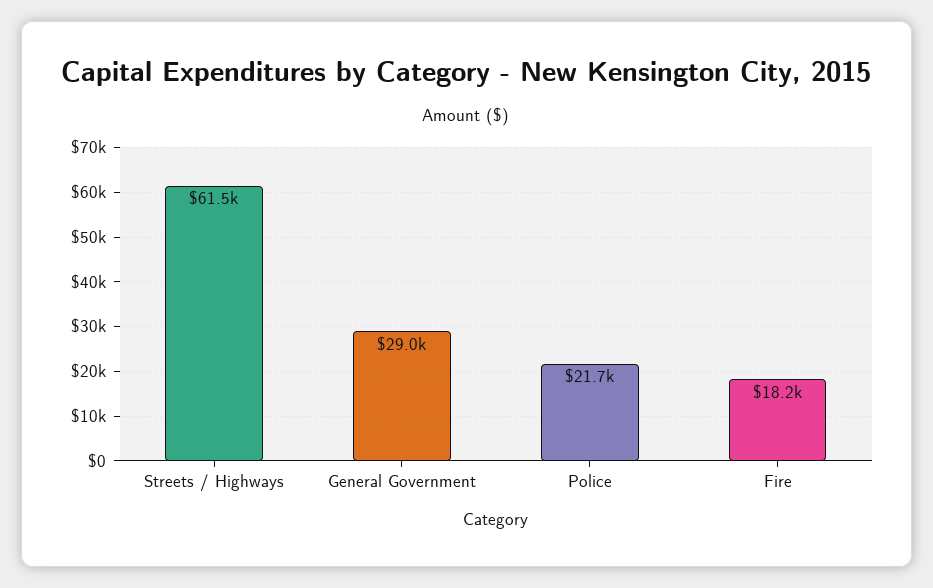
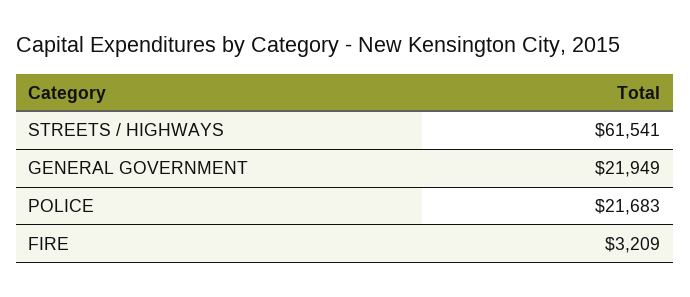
General Government: 29000 -> 21949
Fire: 18200 -> 3209

